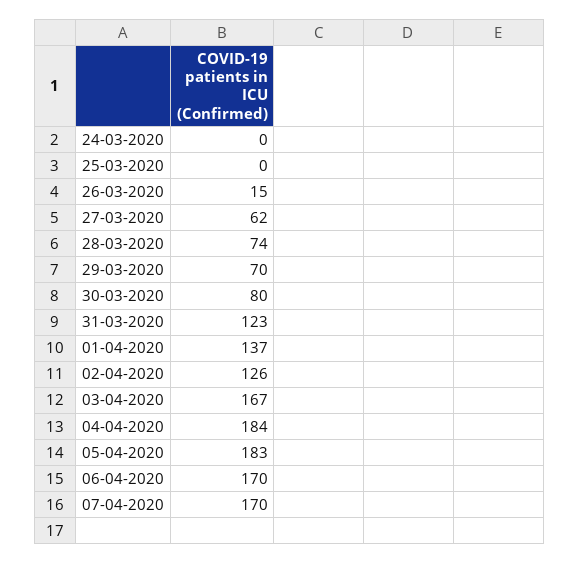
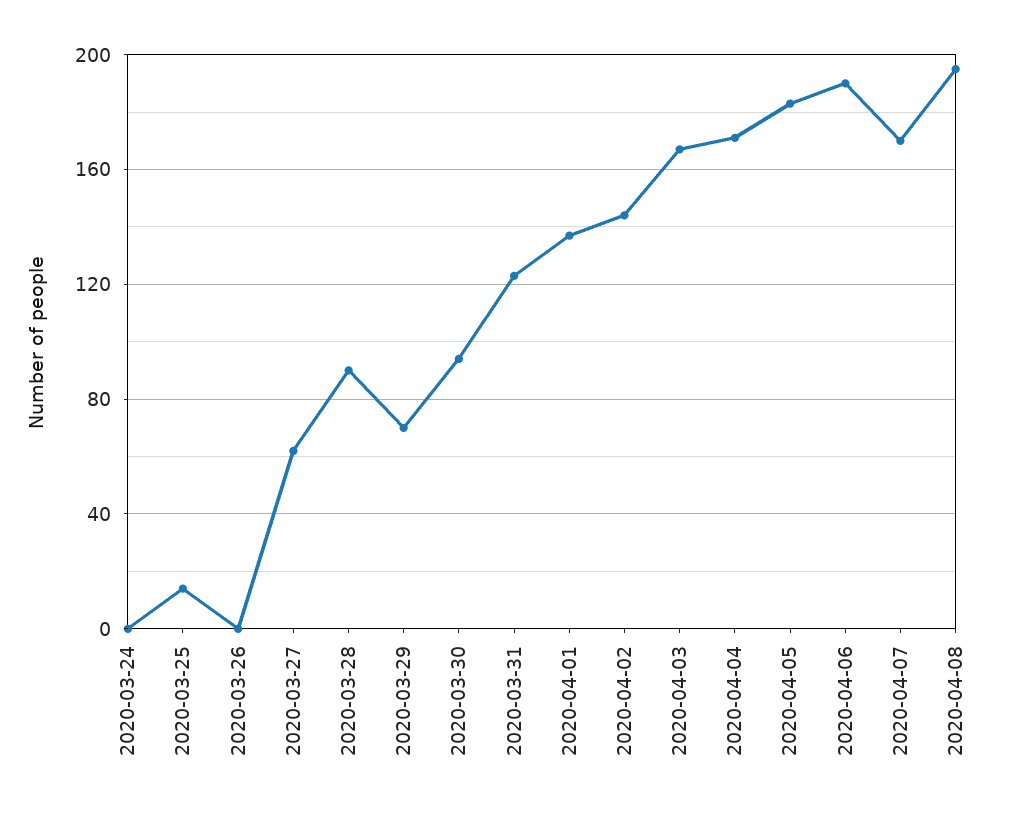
25-03-2020: 0 -> 15
26-03-2020: 15 -> 0
28-03-2020: 74 -> 90
30-03-2020: 80 -> 95
02-04-2020: 126 -> 145
04-04-2020: 184 -> 170
06-04-2020: 170 -> 190
2020-04-08: none -> 195

